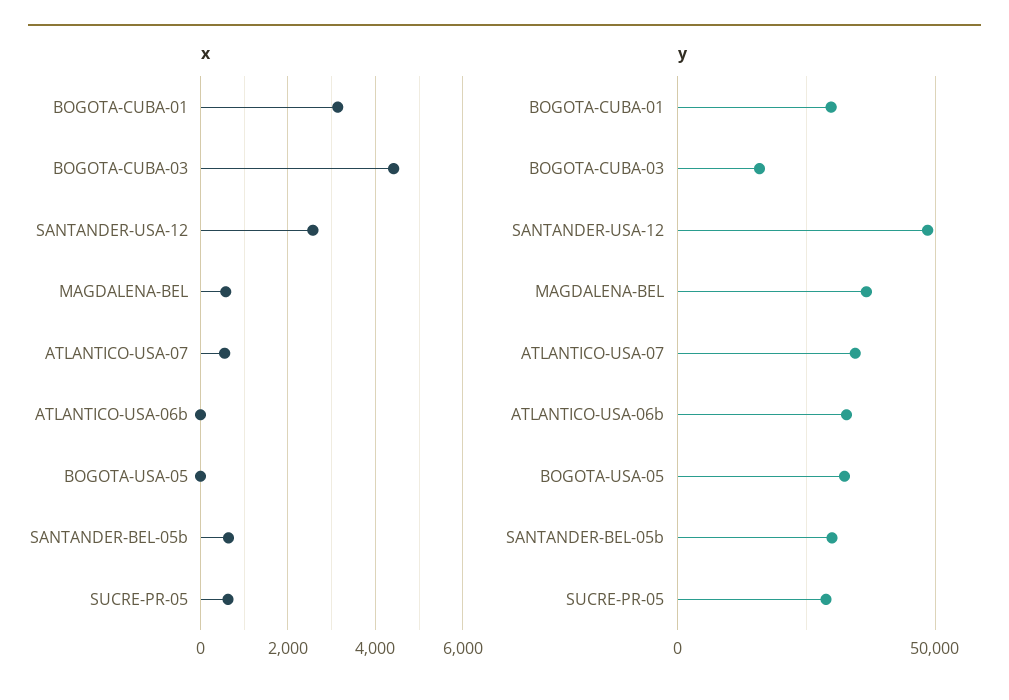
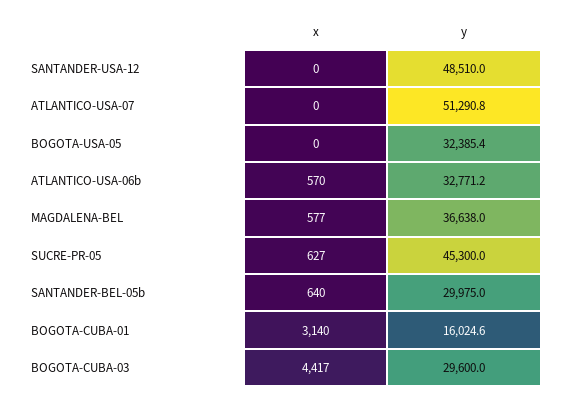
x, SANTANDER-USA-12: 2600 -> 0
x, ATLANTICO-USA-07: 600 -> 0
x, ATLANTICO-USA-06b: 0 -> 570
y, BOGOTA-CUBA-01: 30000 -> 16024.6
y, BOGOTA-CUBA-03: 15000 -> 29600
y, ATLANTICO-USA-07: 35000 -> 51290.8
y, SUCRE-PR-05: 30000 -> 45300

